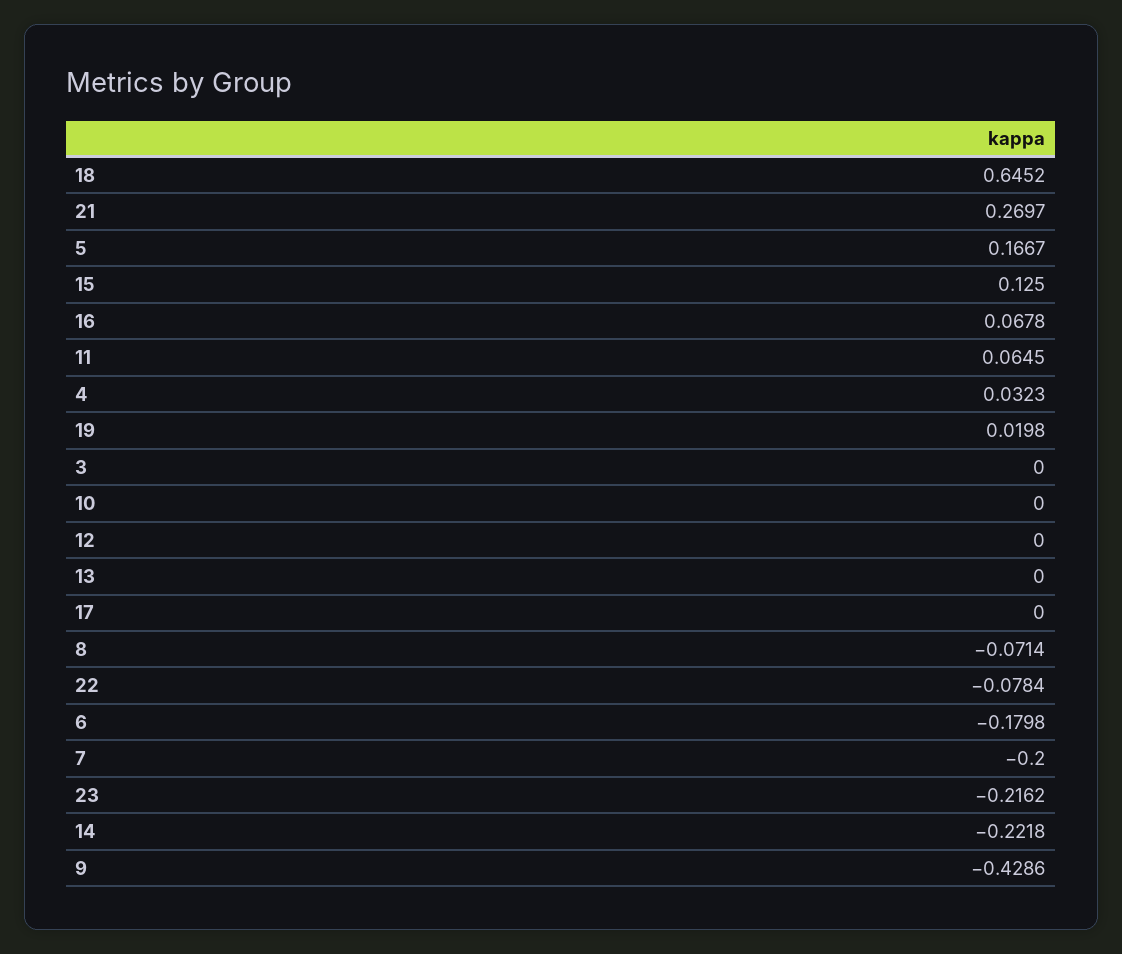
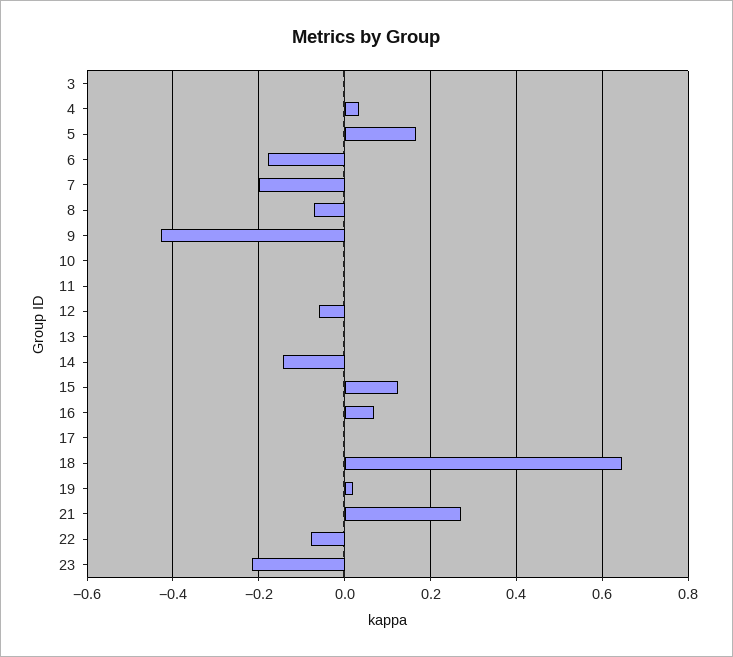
11: 0.0645 -> 0
12: 0 -> -0.06
14: -0.2218 -> -0.14

